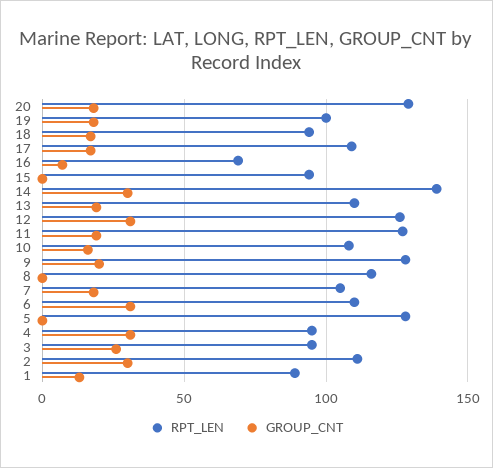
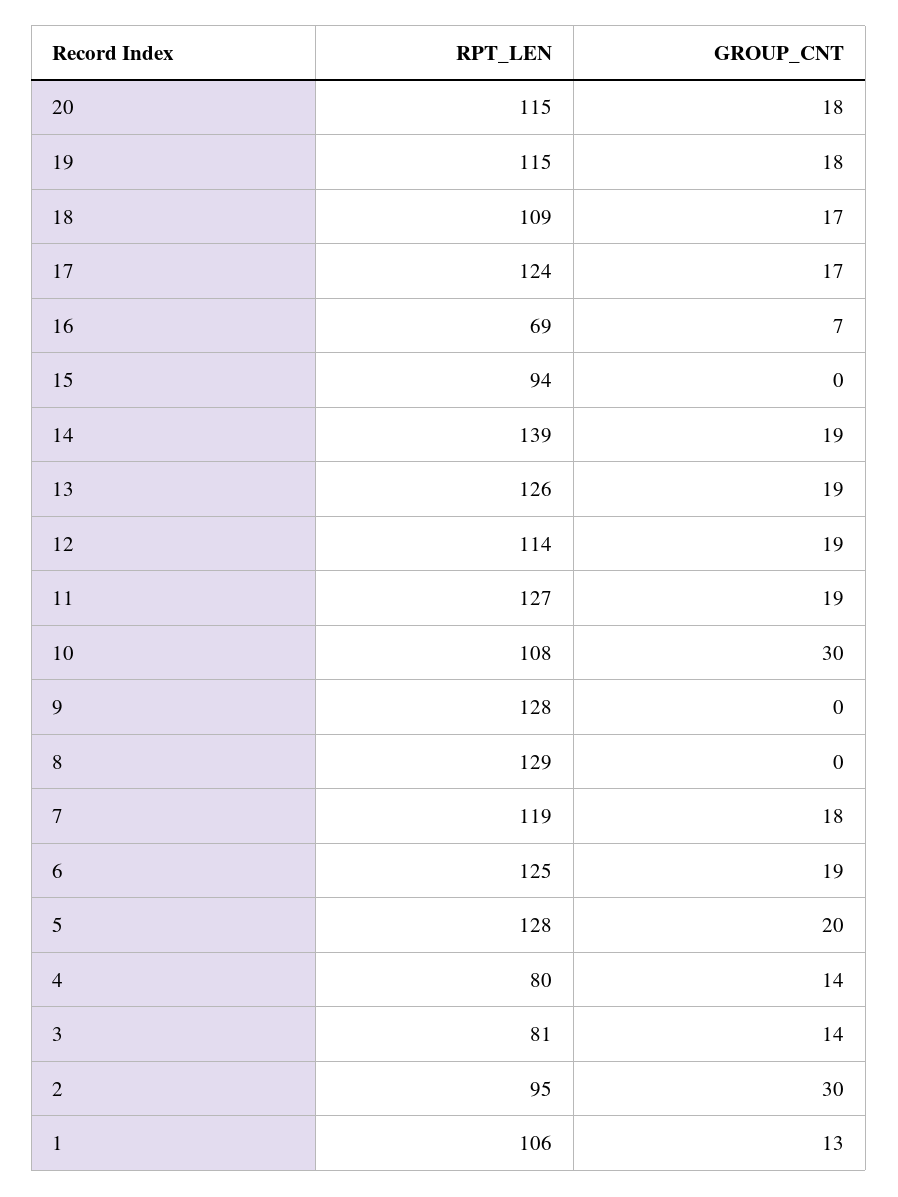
RPT_LEN, 20: 130 -> 115
RPT_LEN, 19: 100 -> 115
RPT_LEN, 18: 95 -> 109
RPT_LEN, 17: 110 -> 124
GROUP_CNT, 14: 30 -> 19
RPT_LEN, 13: 110 -> 126
RPT_LEN, 12: 125 -> 114
GROUP_CNT, 12: 30 -> 19
GROUP_CNT, 10: 15 -> 30
GROUP_CNT, 9: 20 -> 0
RPT_LEN, 8: 115 -> 129
RPT_LEN, 7: 105 -> 119
RPT_LEN, 6: 110 -> 125
GROUP_CNT, 6: 30 -> 19
GROUP_CNT, 5: 0 -> 20
RPT_LEN, 4: 95 -> 80
GROUP_CNT, 4: 30 -> 14
RPT_LEN, 3: 95 -> 81
GROUP_CNT, 3: 25 -> 14
RPT_LEN, 2: 110 -> 95
RPT_LEN, 1: 90 -> 106

